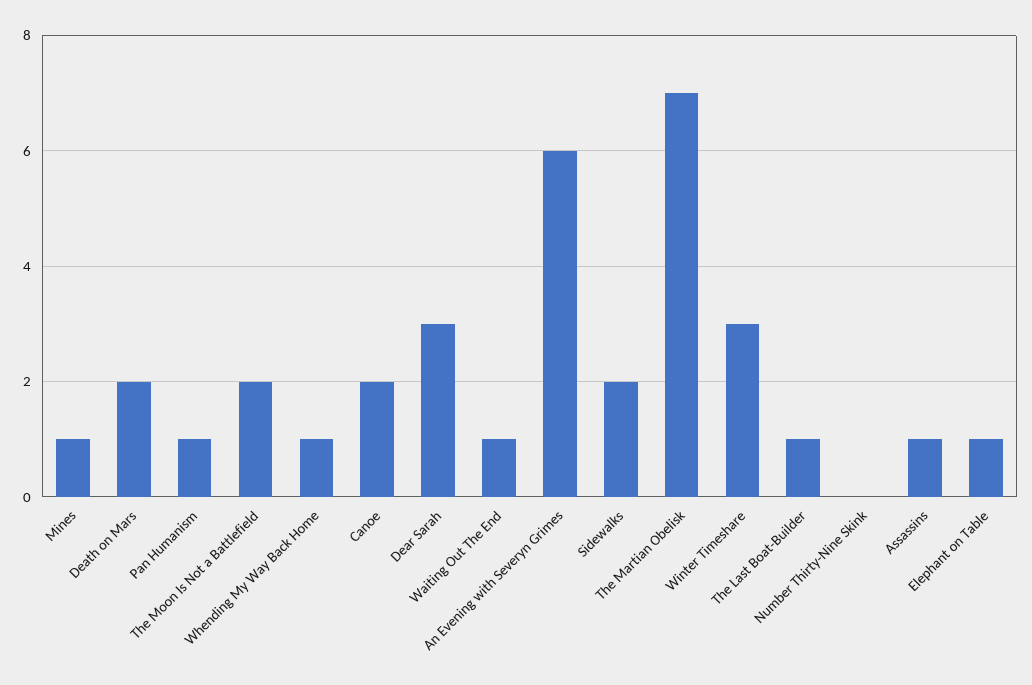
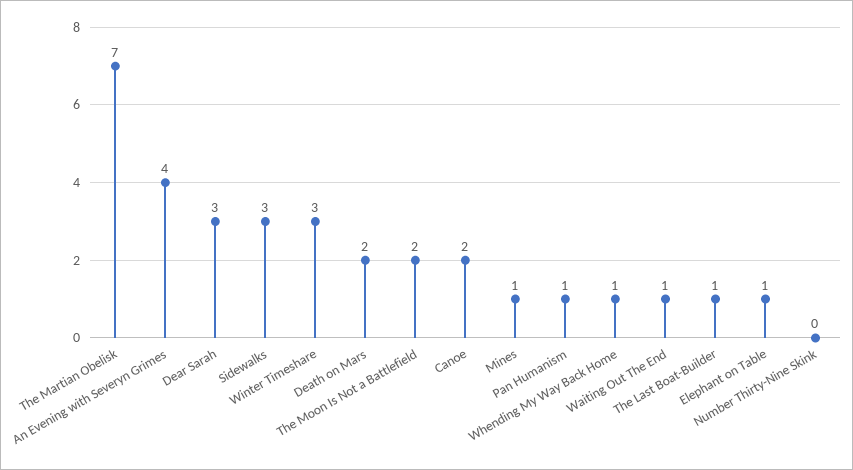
An Evening with Severyn Grimes: 6 -> 4
Sidewalks: 2 -> 3
Assassins: 1 -> none

